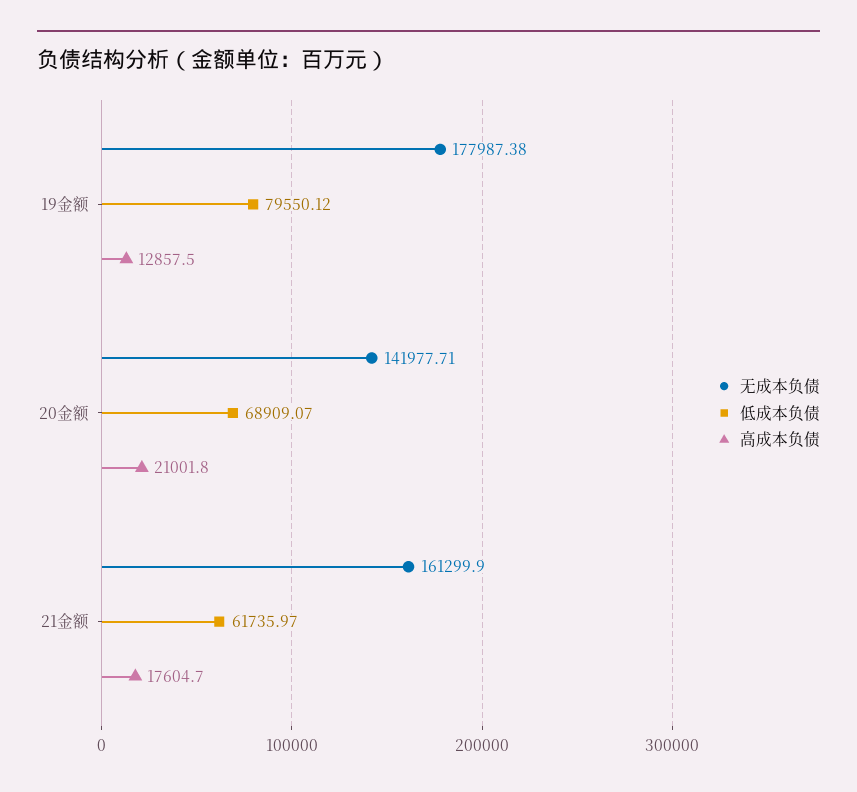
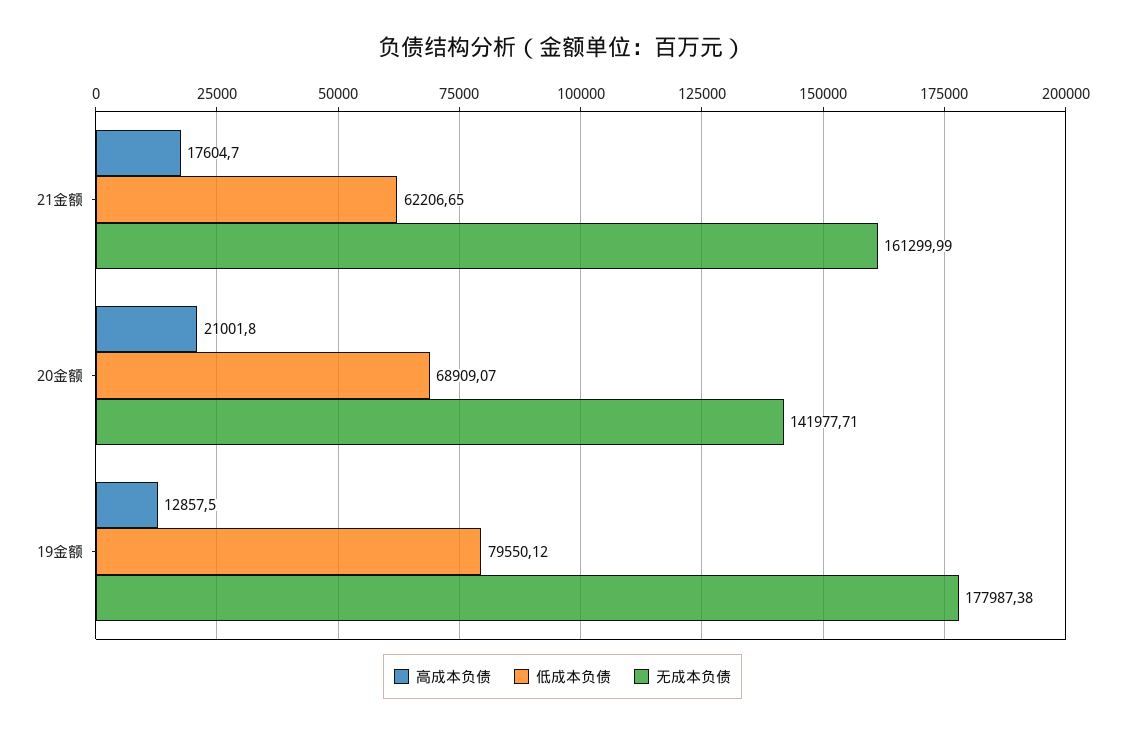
无成本负债, 21金额: 161299.9 -> 161299.99
低成本负债, 21金额: 61735.97 -> 62206.65

